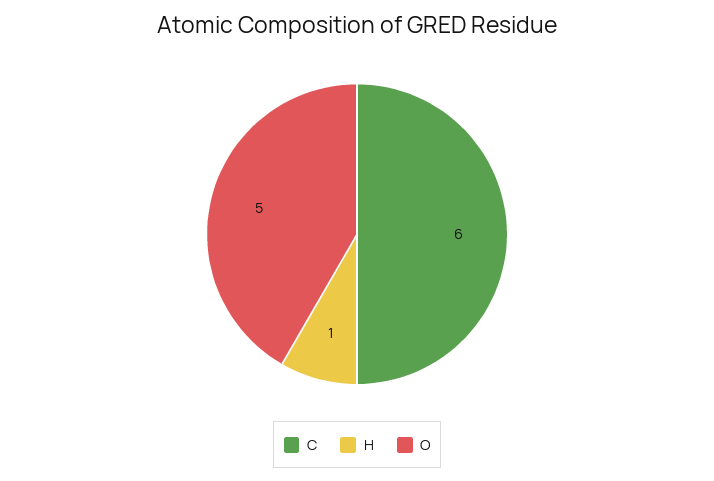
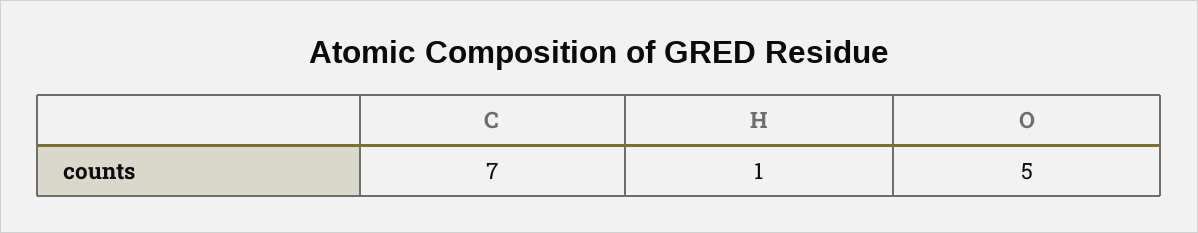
C: 6 -> 7

